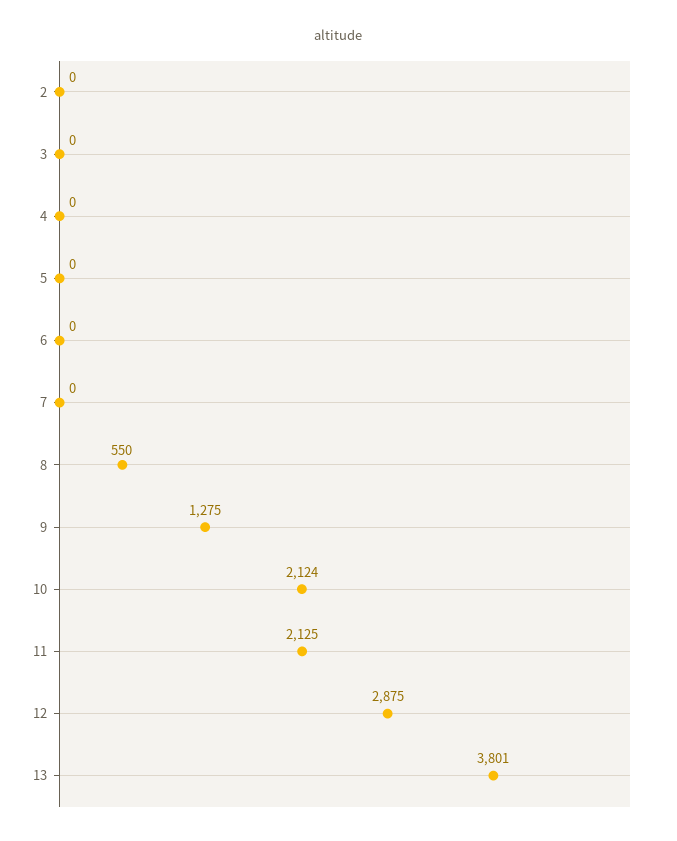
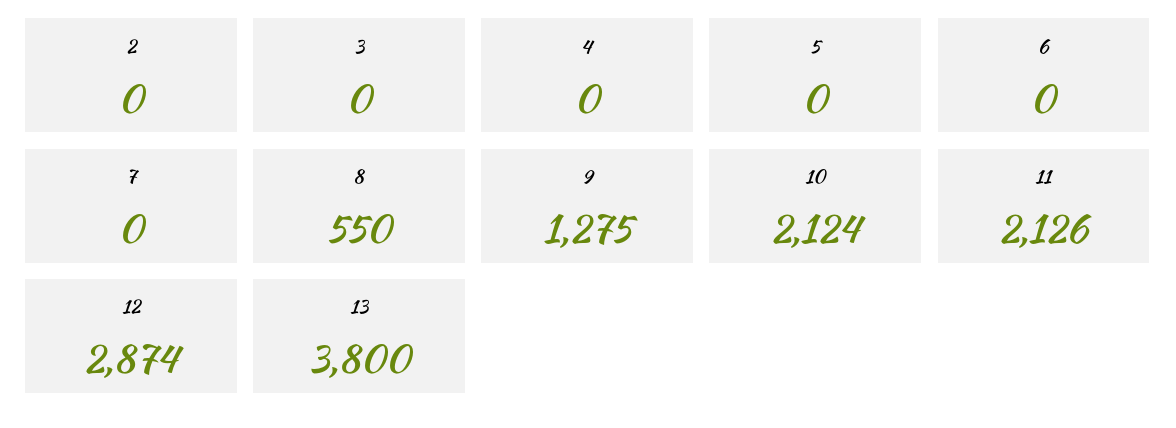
11: 2125 -> 2126
12: 2875 -> 2874
13: 3801 -> 3800

